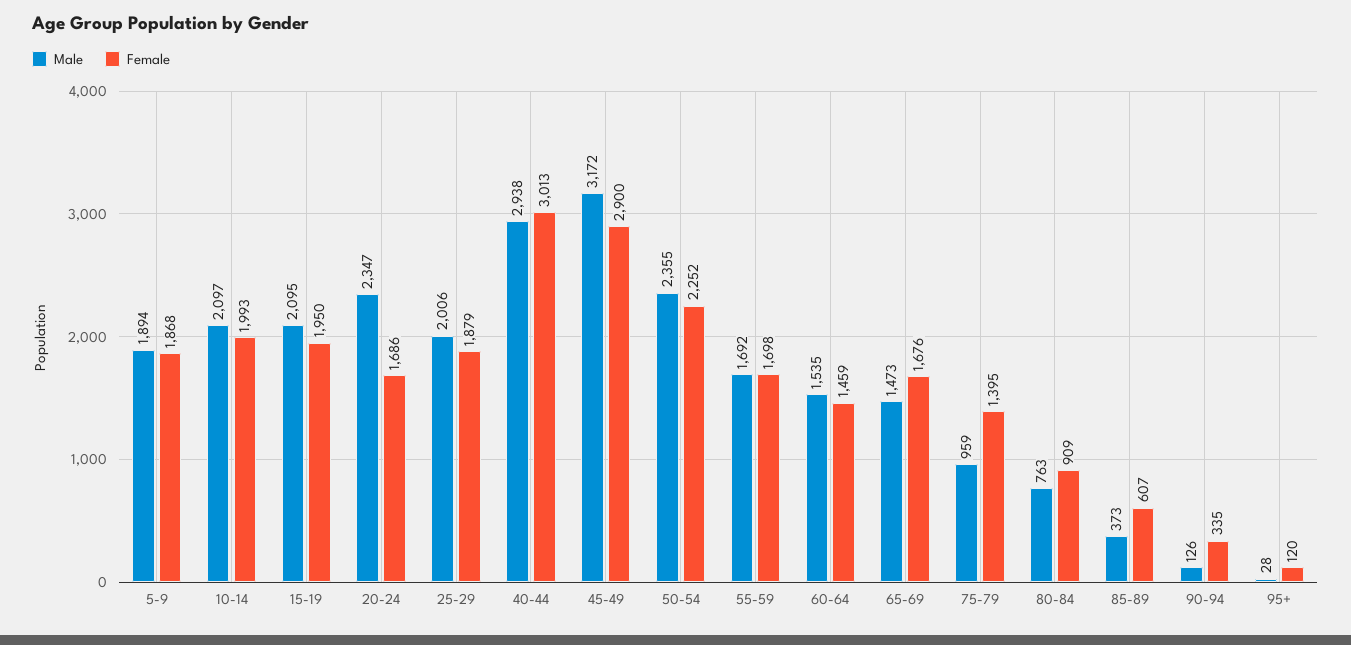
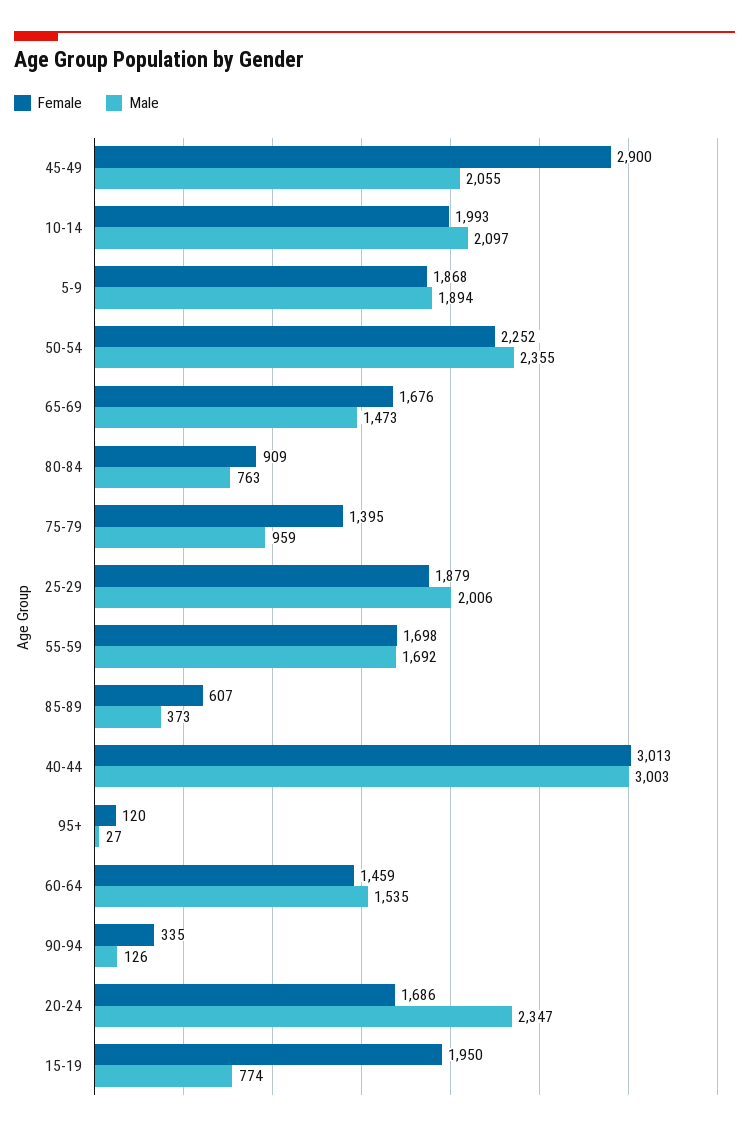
Male, 15-19: 2095 -> 774
Male, 40-44: 2938 -> 3003
Male, 45-49: 3172 -> 2055
Male, 95+: 28 -> 27

